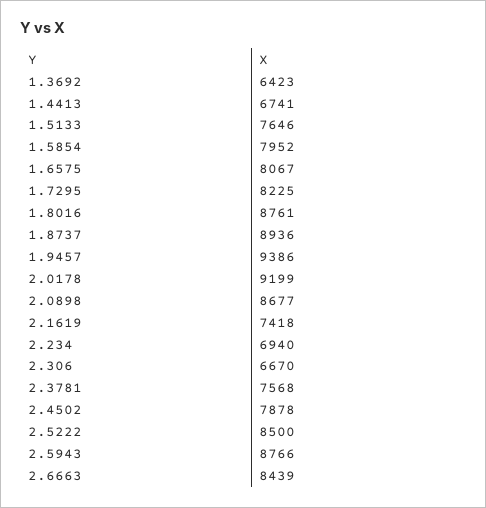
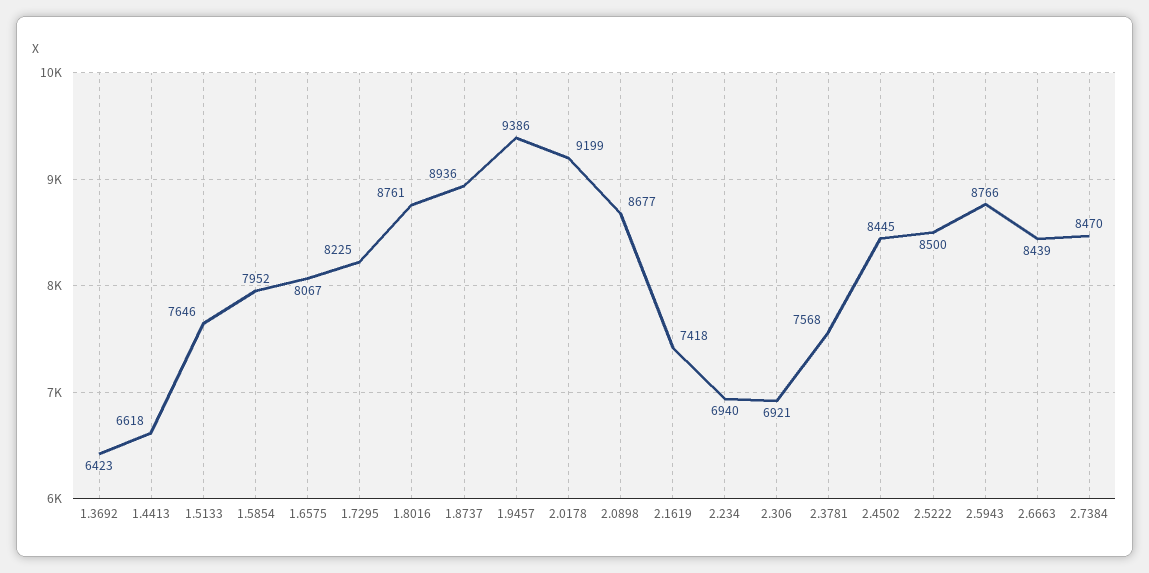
1.4413: 6741 -> 6618
2.306: 6670 -> 6921
2.4502: 7878 -> 8445
2.7384: none -> 8470

